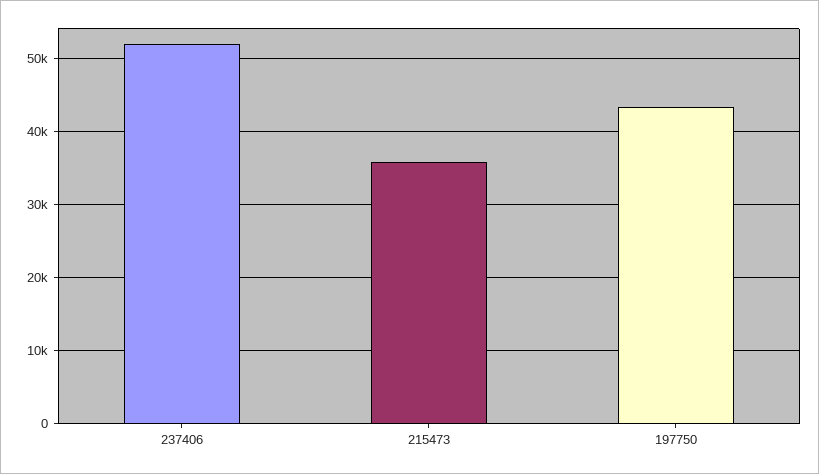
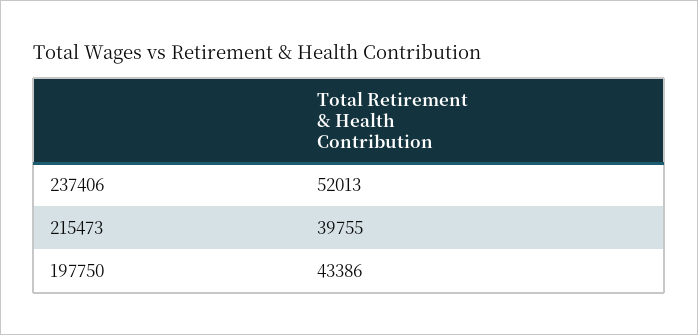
215473: 36000 -> 39755

